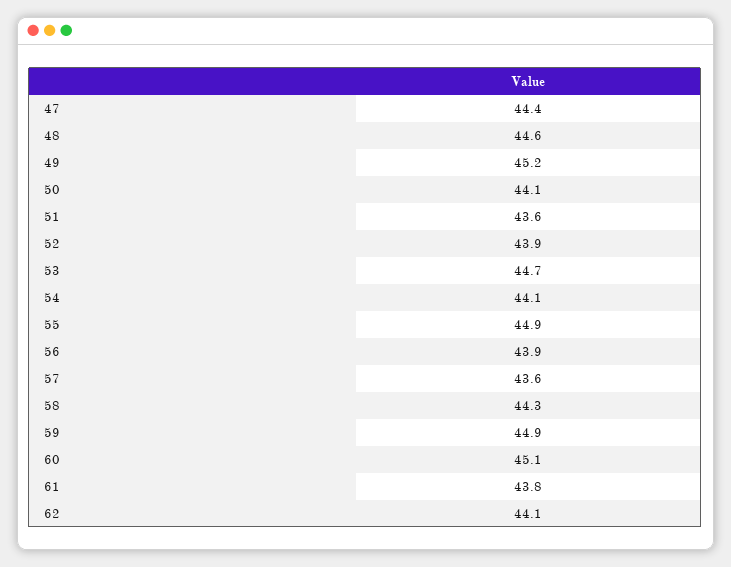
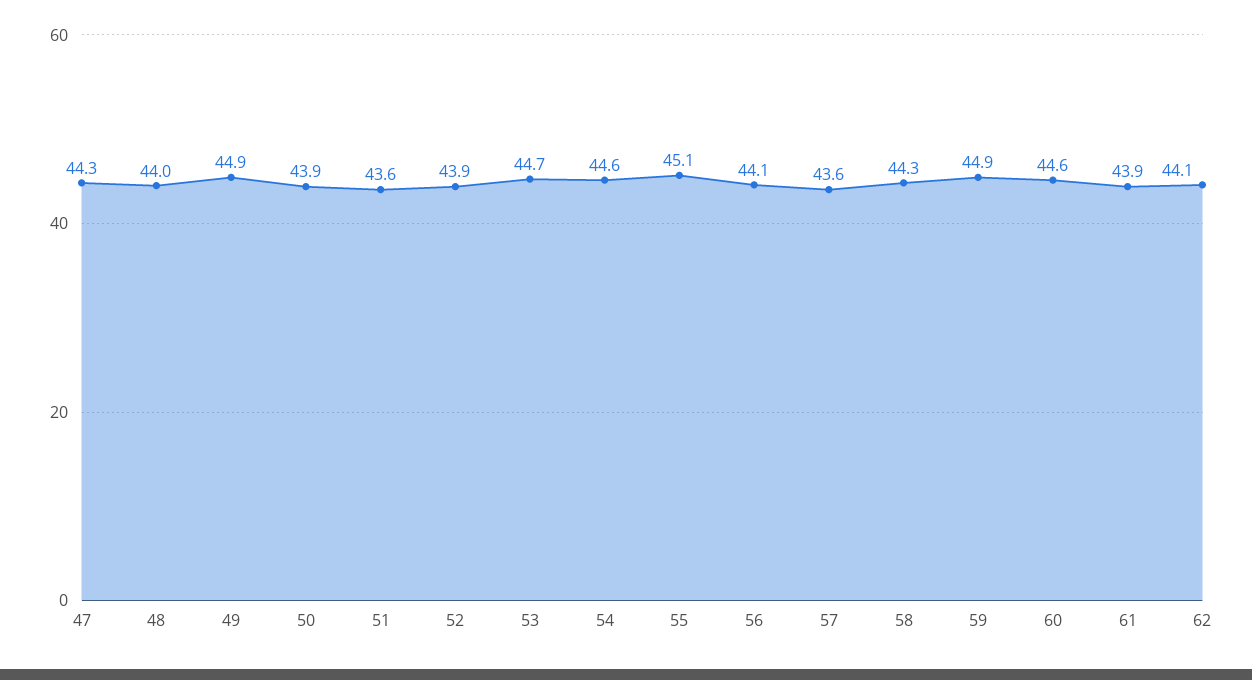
47: 44.4 -> 44.3
48: 44.6 -> 44
49: 45.2 -> 44.9
50: 44.1 -> 43.9
54: 44.1 -> 44.6
55: 44.9 -> 45.1
56: 43.9 -> 44.1
60: 45.1 -> 44.6
61: 43.8 -> 43.9

